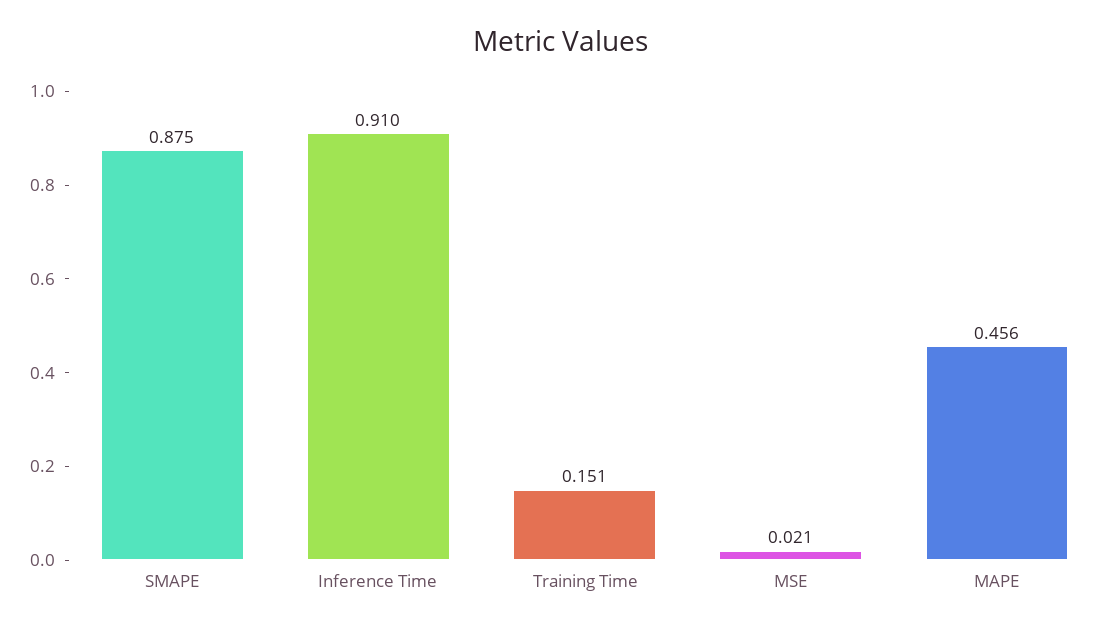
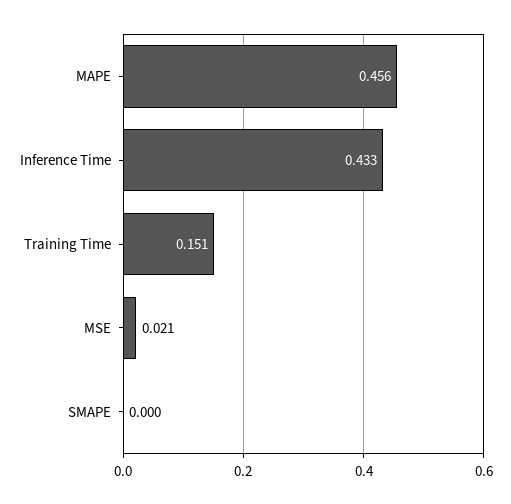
SMAPE: 0.875 -> 0
Inference Time: 0.91 -> 0.433

